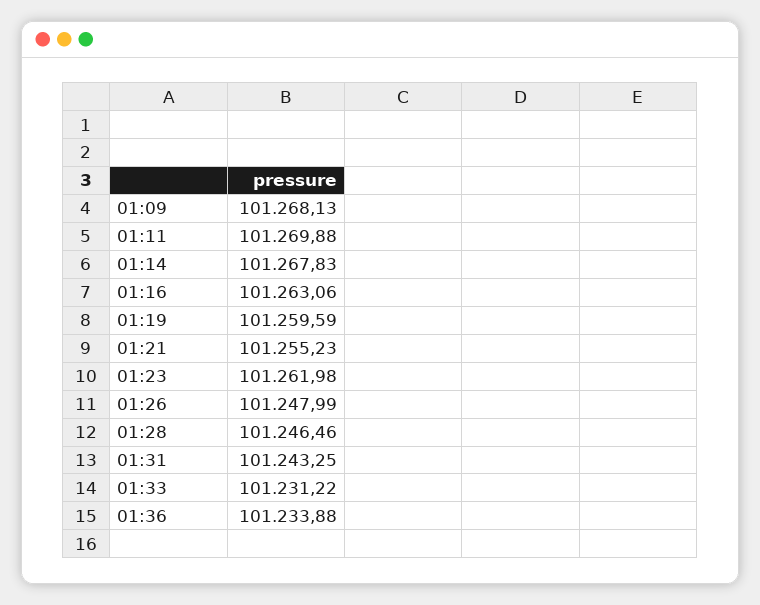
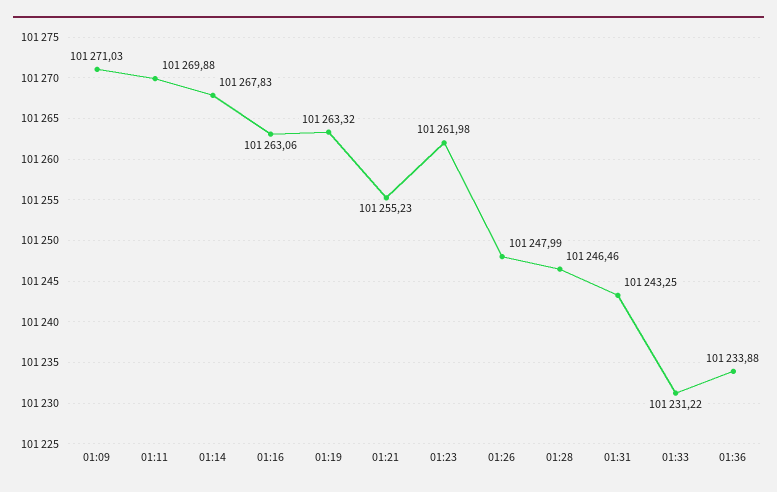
01:09: 101268.13 -> 101271.03
01:19: 101259.59 -> 101263.32

